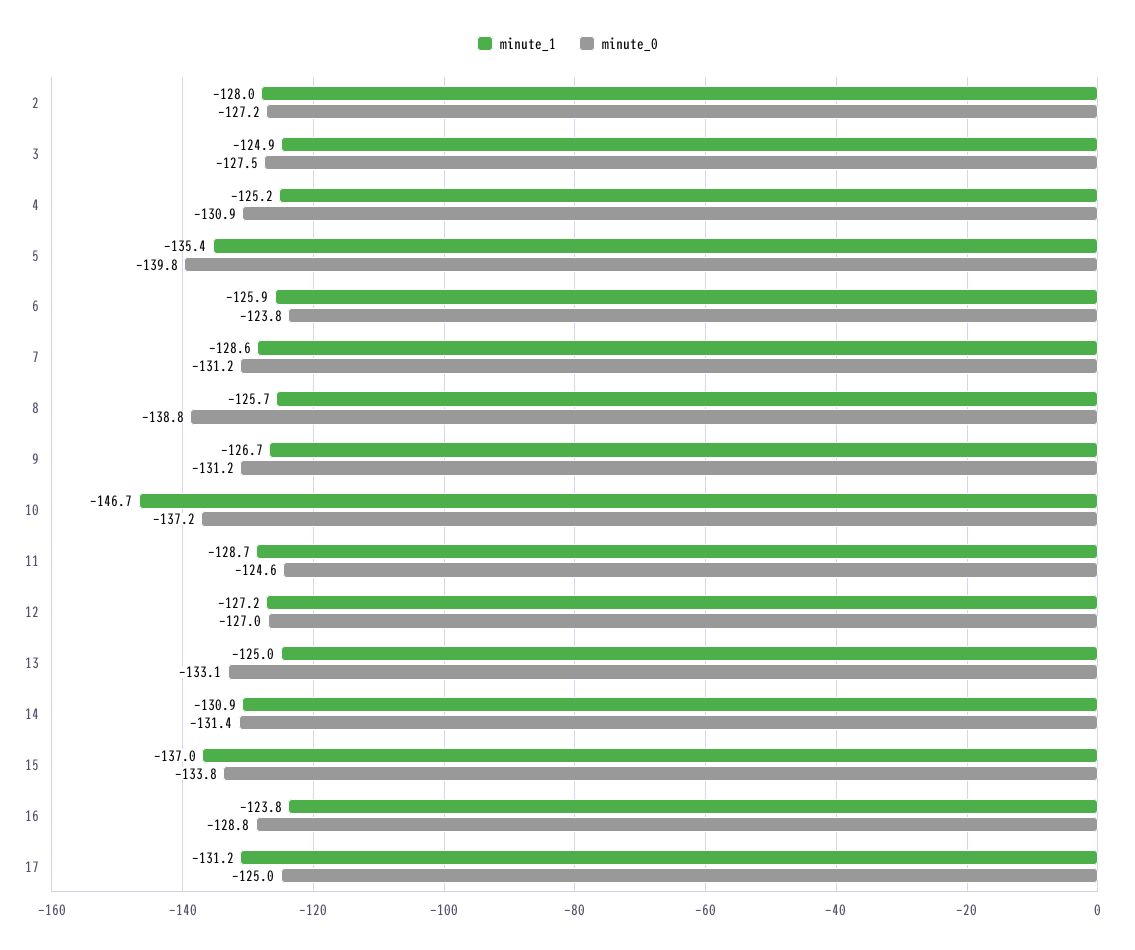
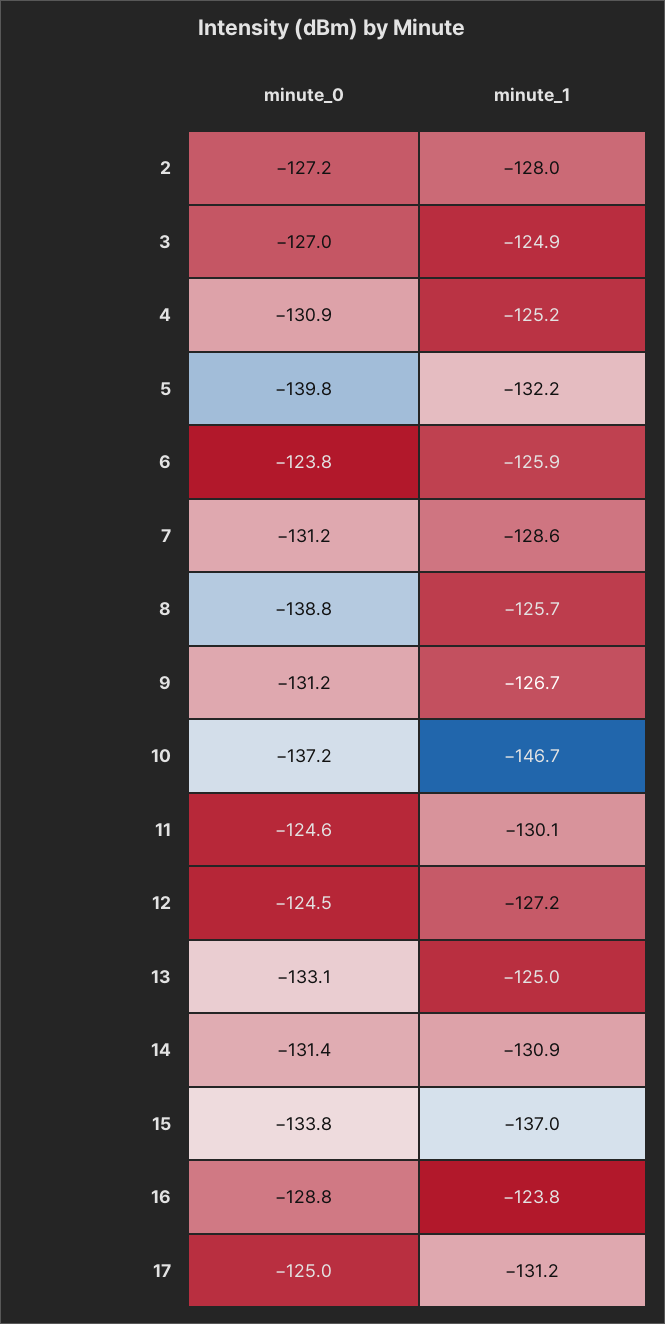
minute_0, 3: -127.5 -> -127
minute_1, 5: -135.4 -> -132.2
minute_1, 11: -128.7 -> -130.1
minute_0, 12: -127 -> -124.5

